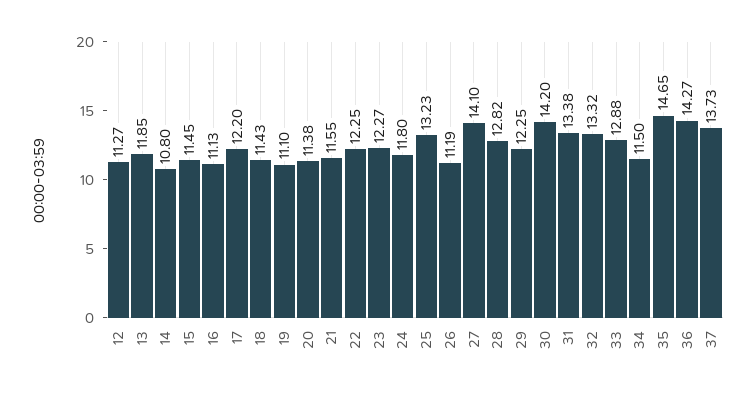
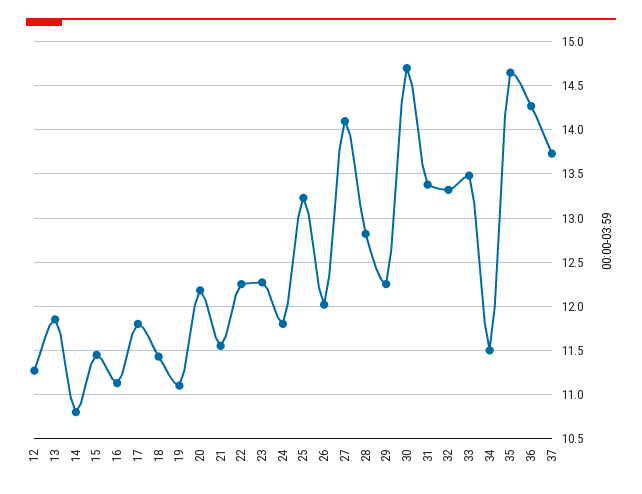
17: 12.2 -> 11.8
20: 11.38 -> 12.2
26: 11.19 -> 12
30: 14.2 -> 14.7
33: 12.88 -> 13.5

